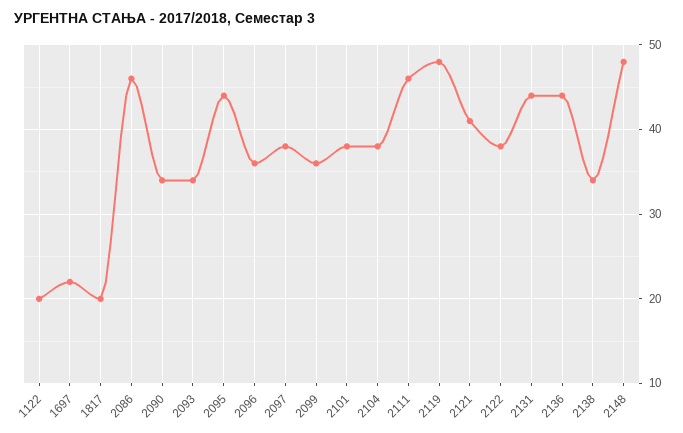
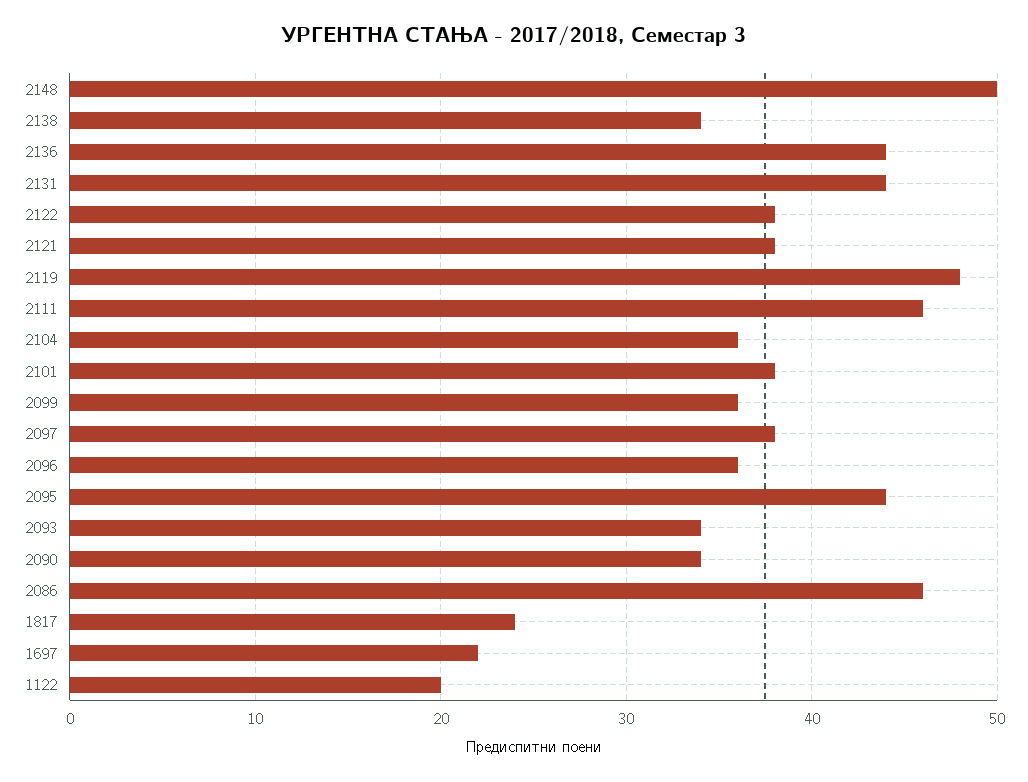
1817: 20 -> 24
2104: 38 -> 36
2121: 41 -> 38
2148: 48 -> 50

